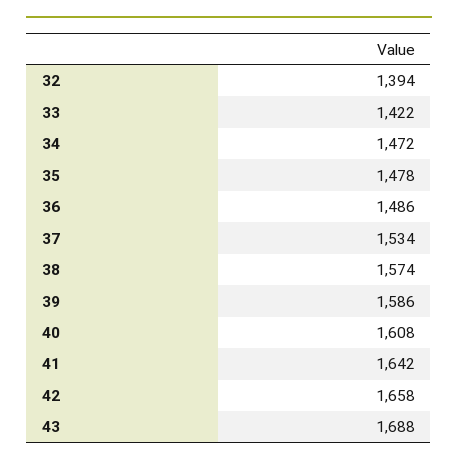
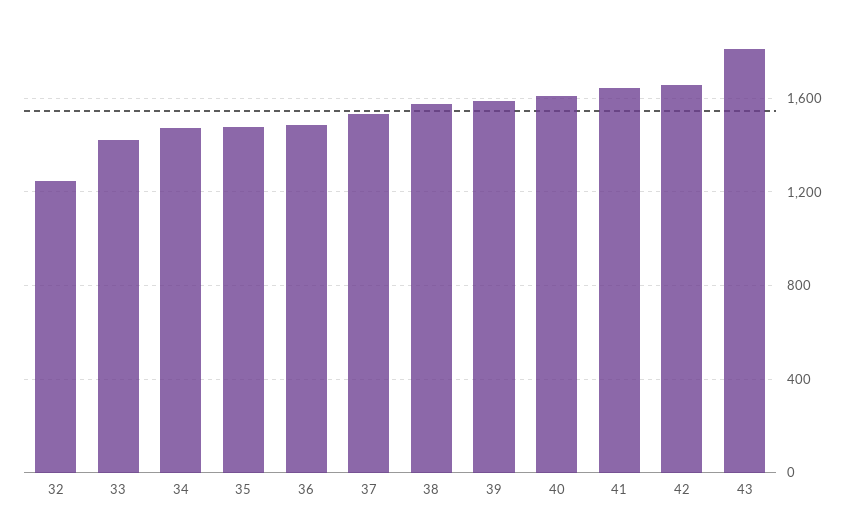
32: 1394 -> 1250
43: 1688 -> 1800

